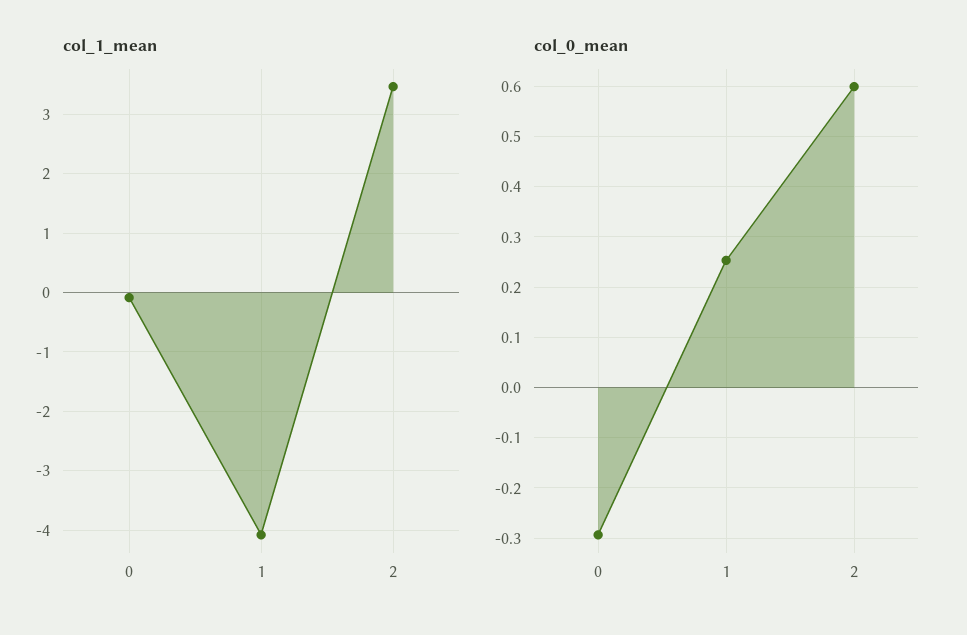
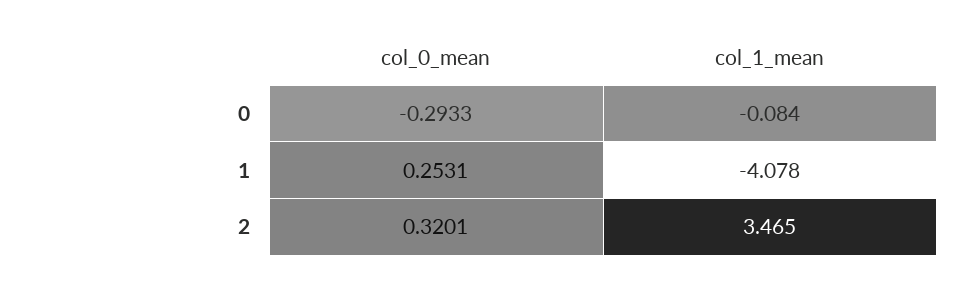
col_0_mean, 2: 0.6 -> 0.3201

